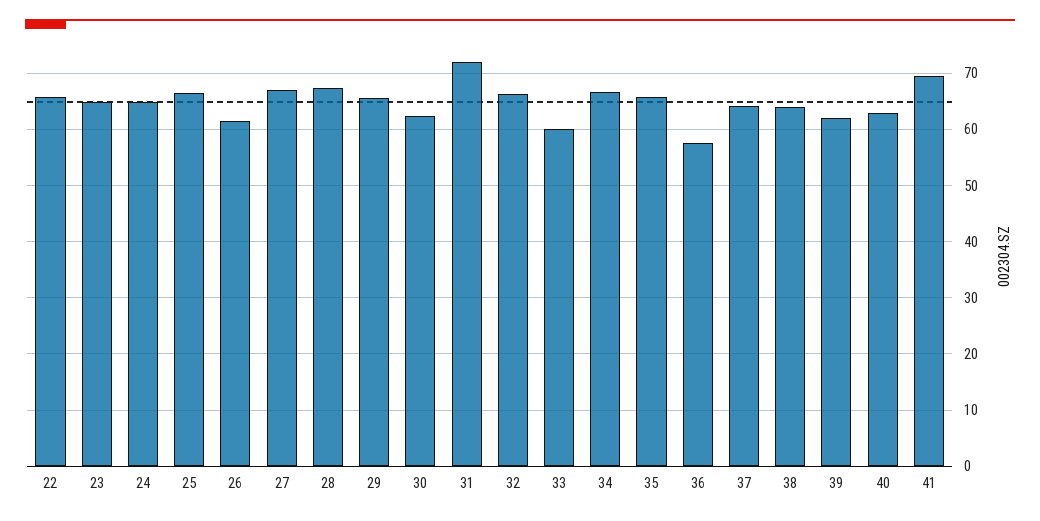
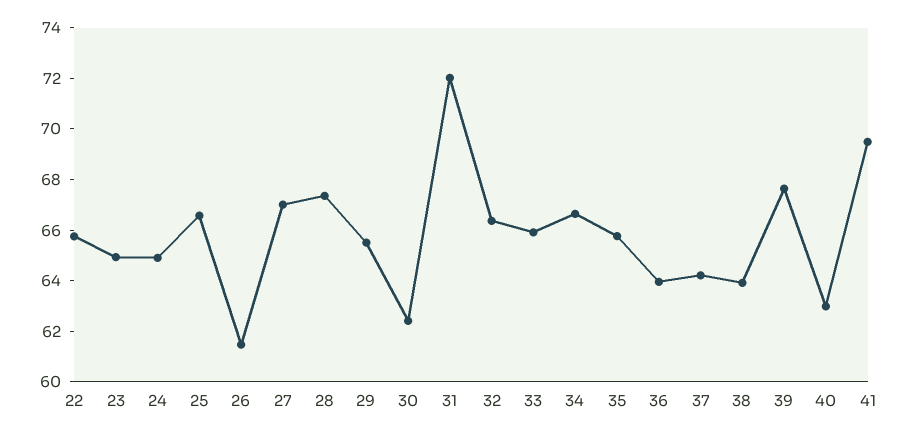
33: 60 -> 66
36: 58 -> 64
39: 62 -> 67.5

